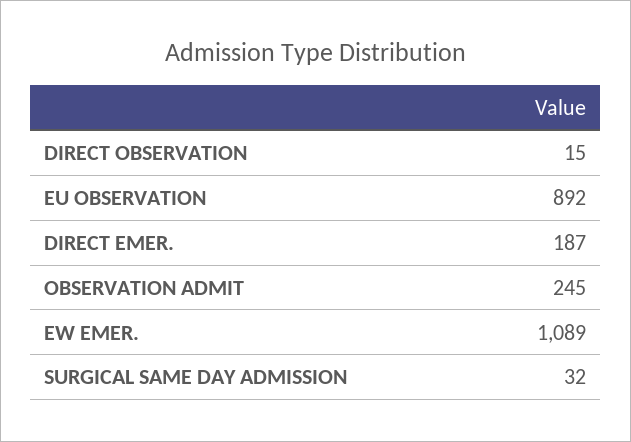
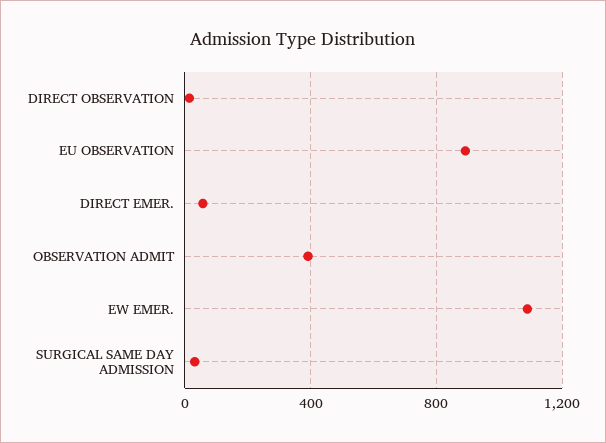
DIRECT EMER.: 187 -> 50
OBSERVATION ADMIT: 245 -> 400

